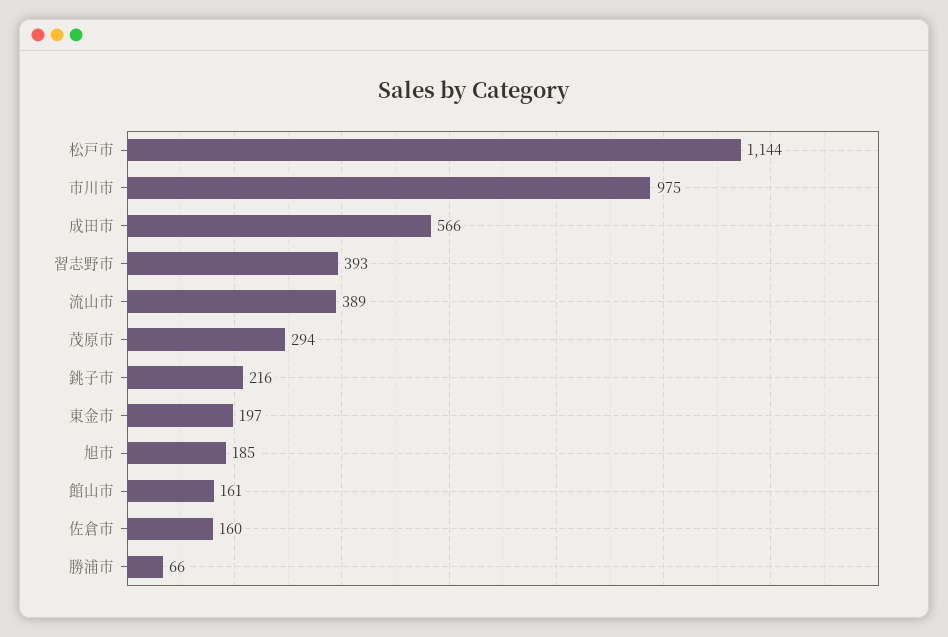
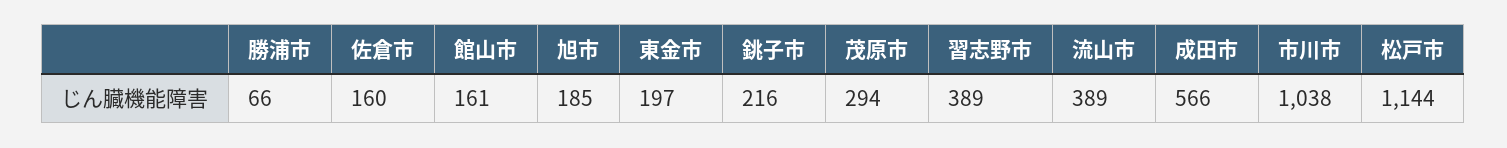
市川市: 975 -> 1038
習志野市: 393 -> 389

